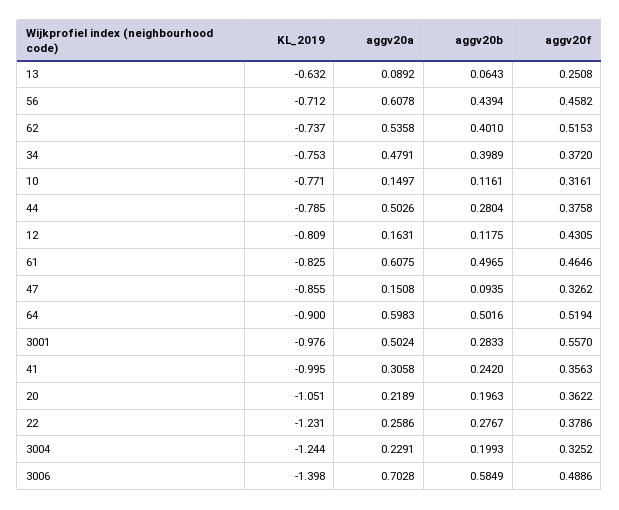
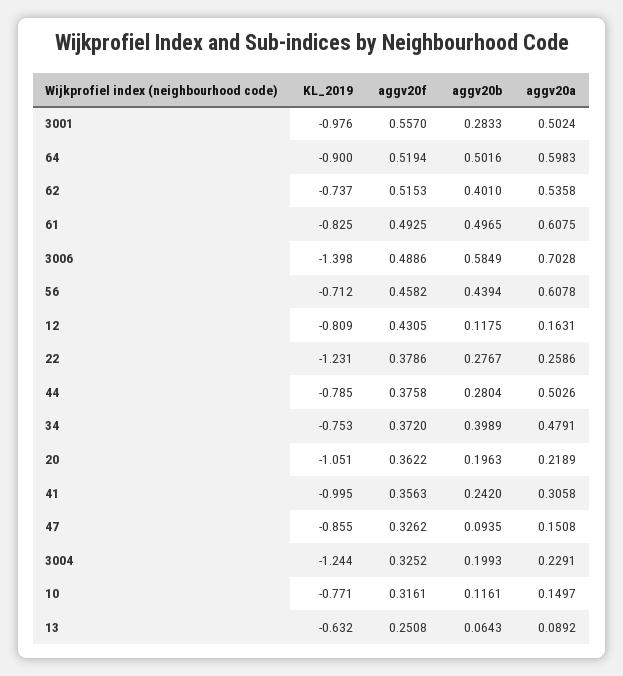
aggv20f, 61: 0.4646 -> 0.4925

